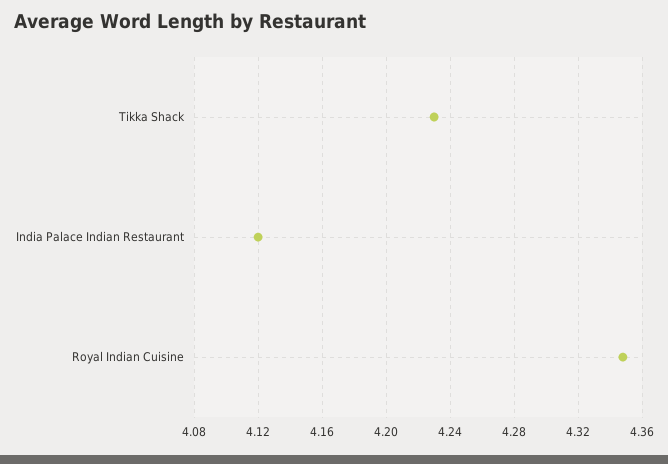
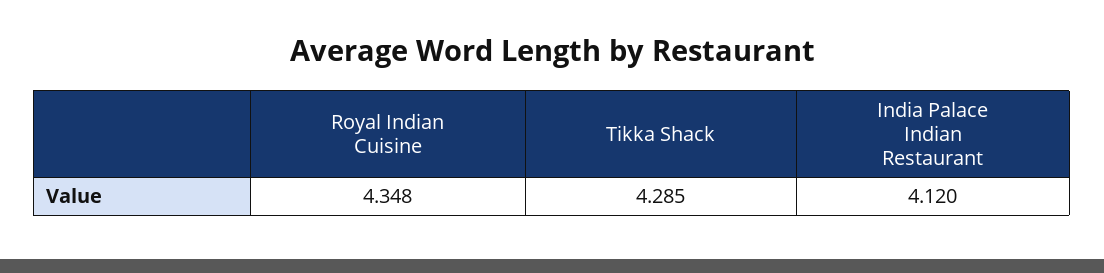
Tikka Shack: 4.23 -> 4.285

